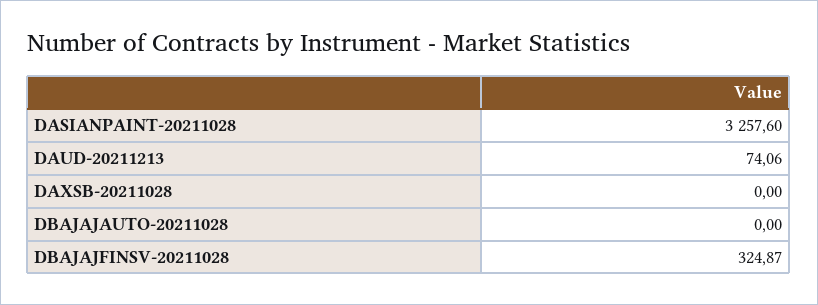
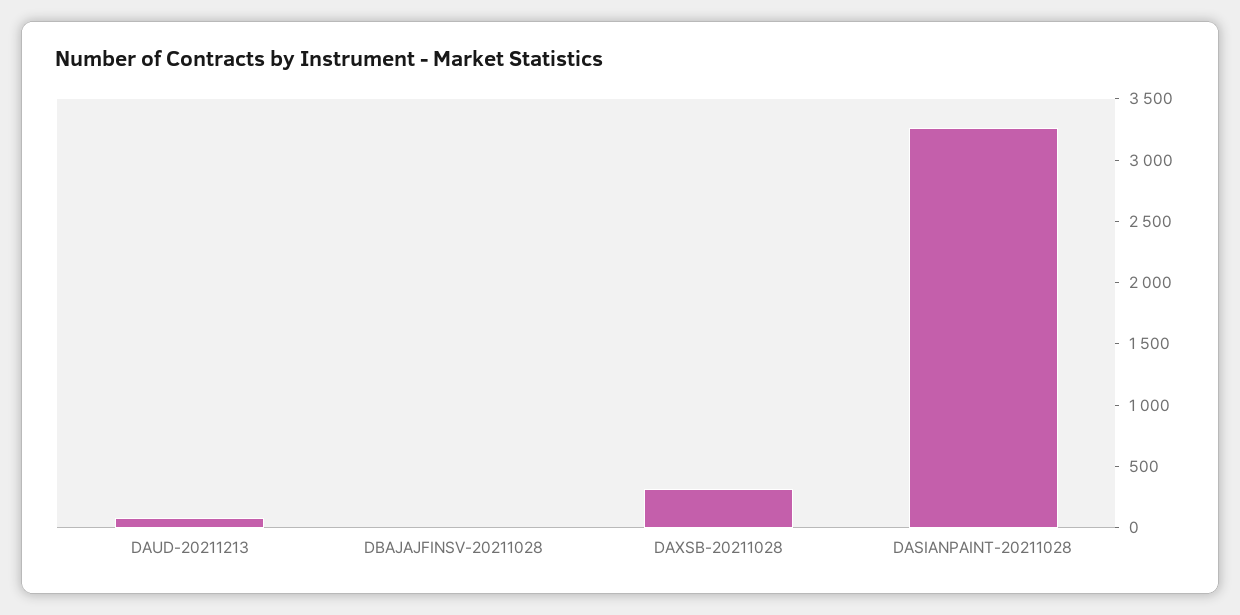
DAXSB-20211028: 0 -> 300
DBAJAJAUTO-20211028: 0 -> none
DBAJAJFINSV-20211028: 324.87 -> 0

